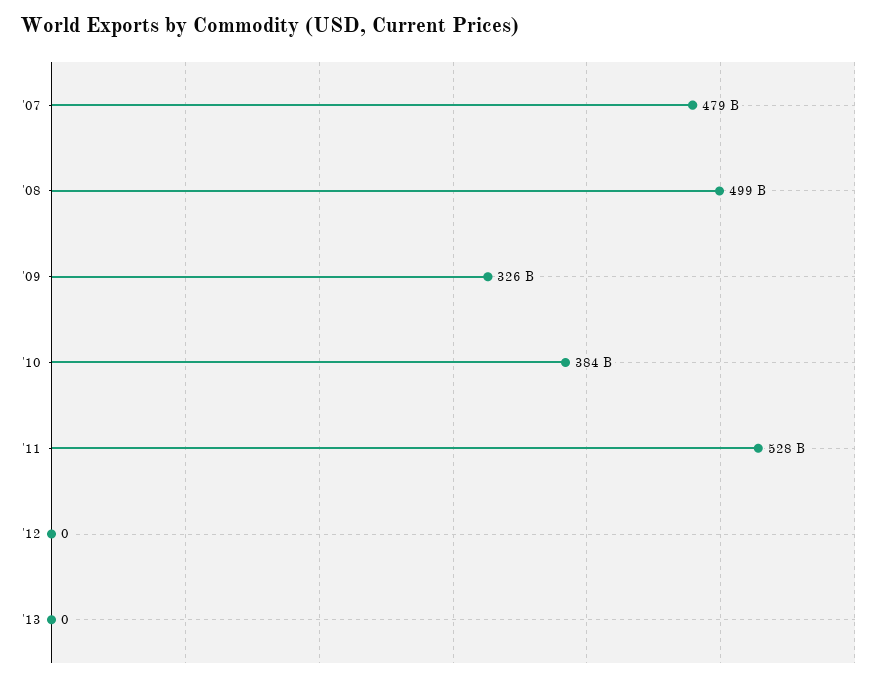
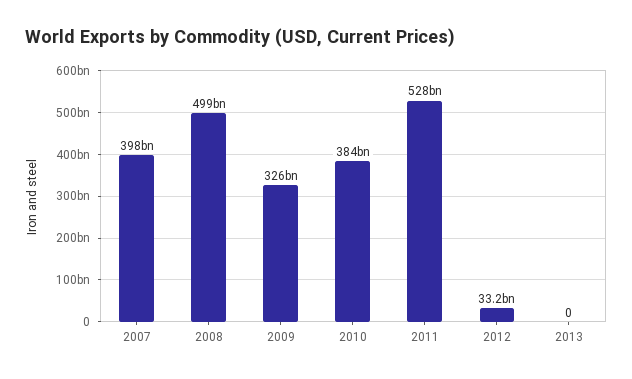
'07: 479000000000 -> 398000000000
'12: 0 -> 33200000000

